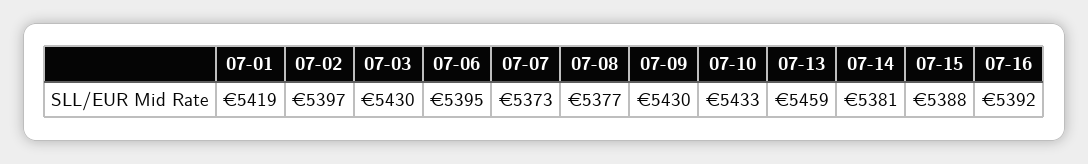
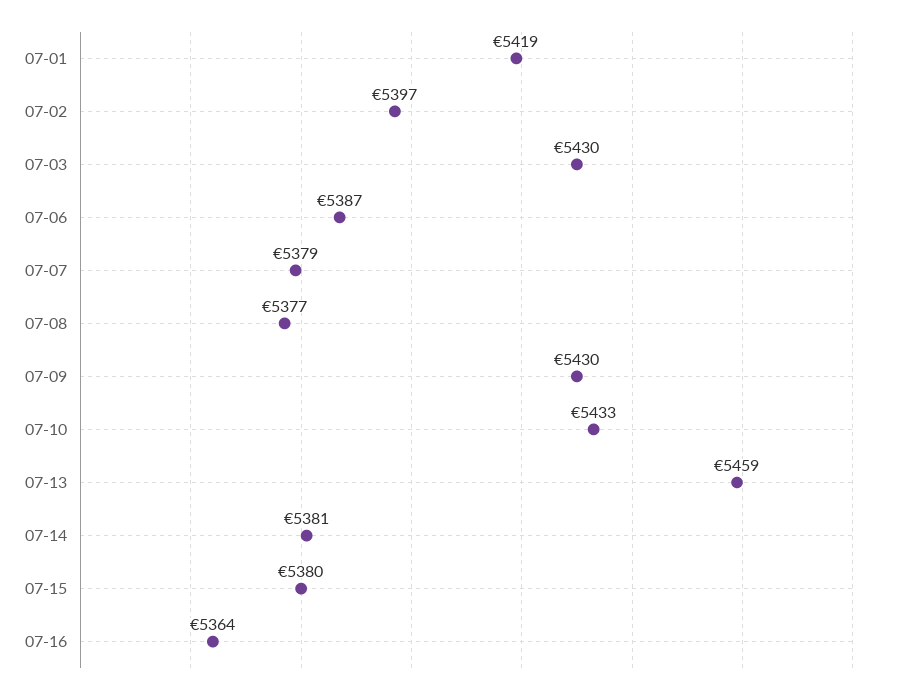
07-06: 5395 -> 5387
07-07: 5373 -> 5379
07-15: 5388 -> 5380
07-16: 5392 -> 5364

